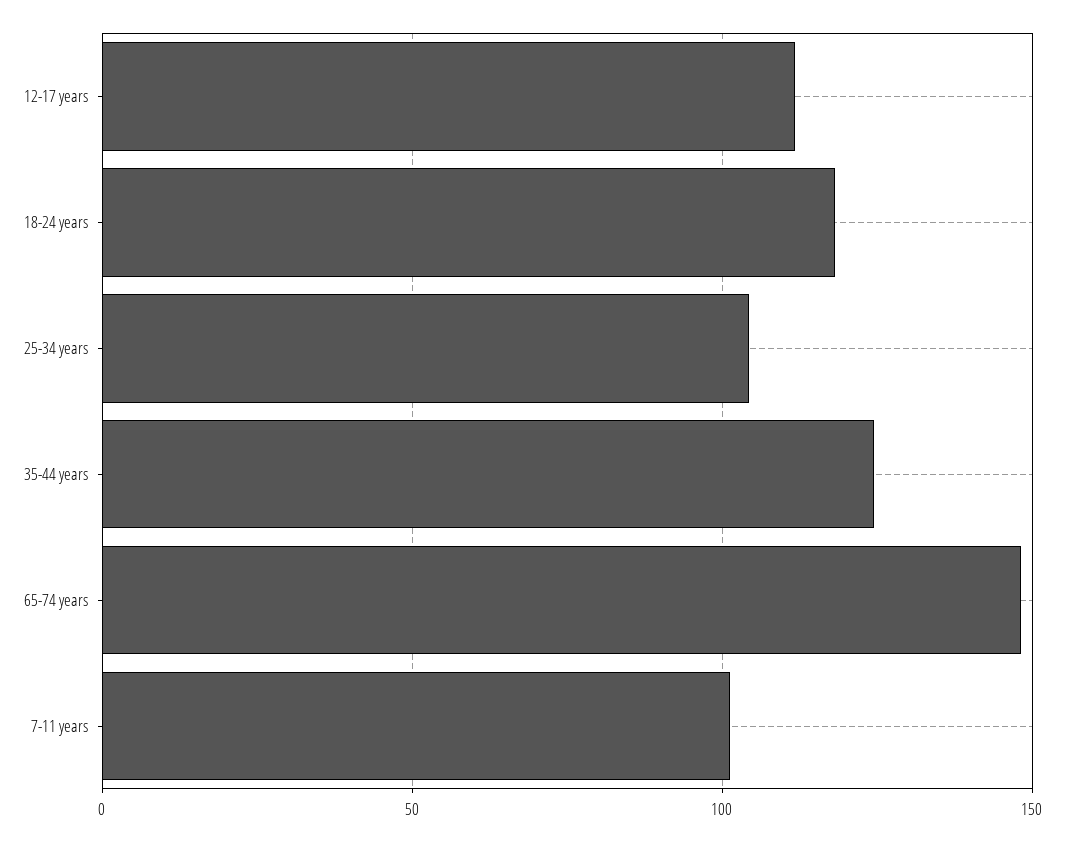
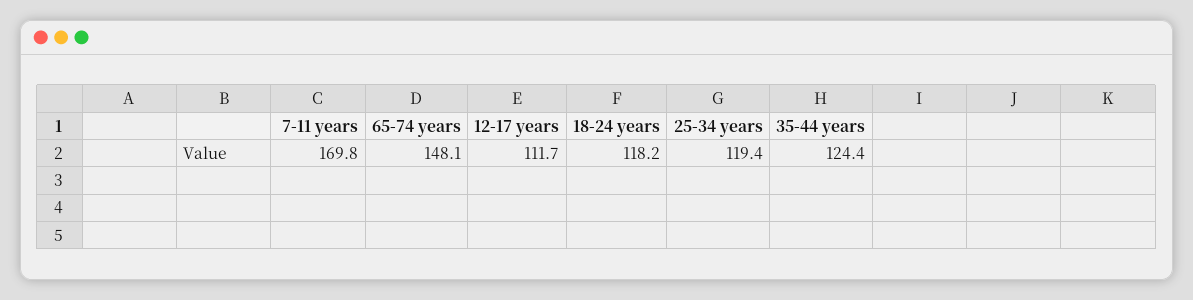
25-34 years: 105 -> 119.4
7-11 years: 100 -> 169.8

